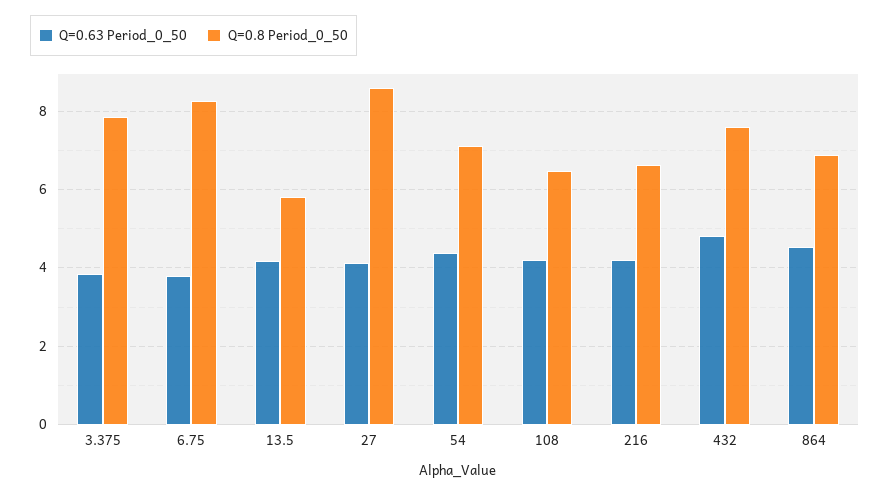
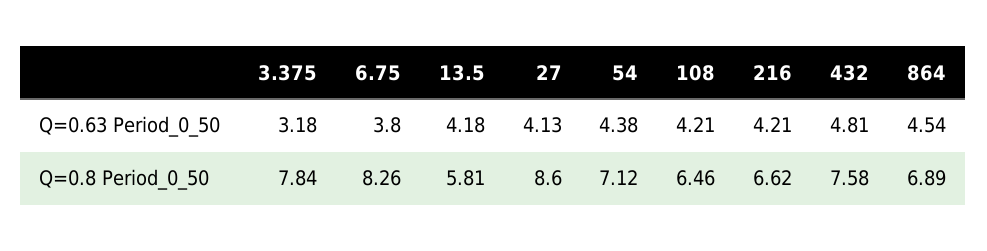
Q=0.63 Period_0_50, 3.375: 3.8 -> 3.18

